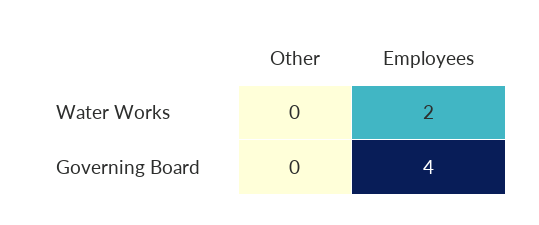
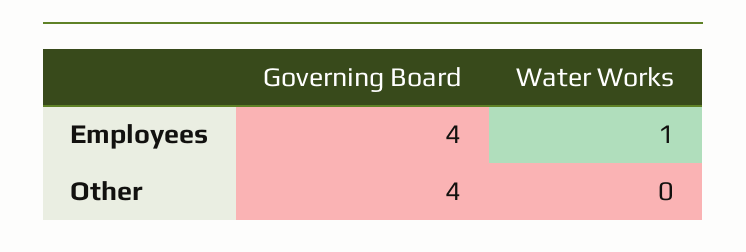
Employees, Water Works: 2 -> 1
Other, Governing Board: 0 -> 4

